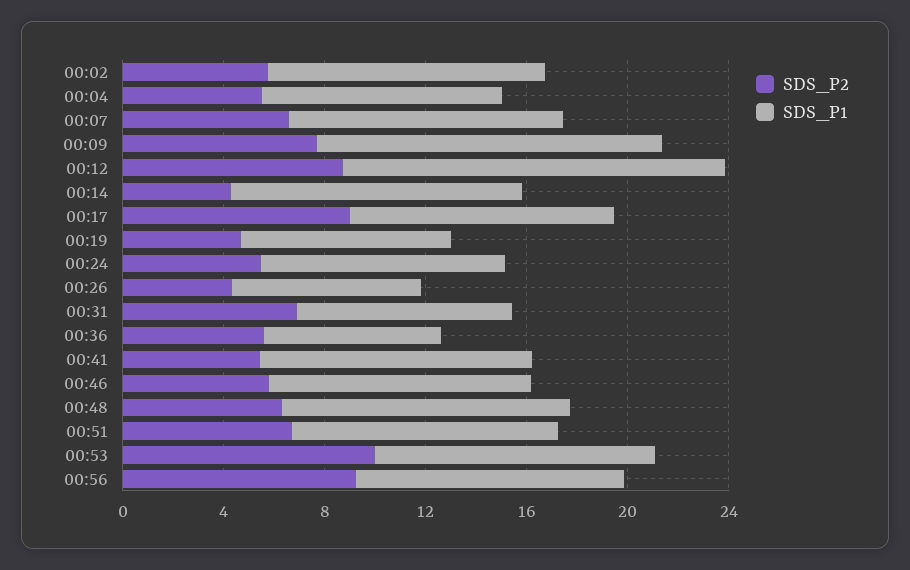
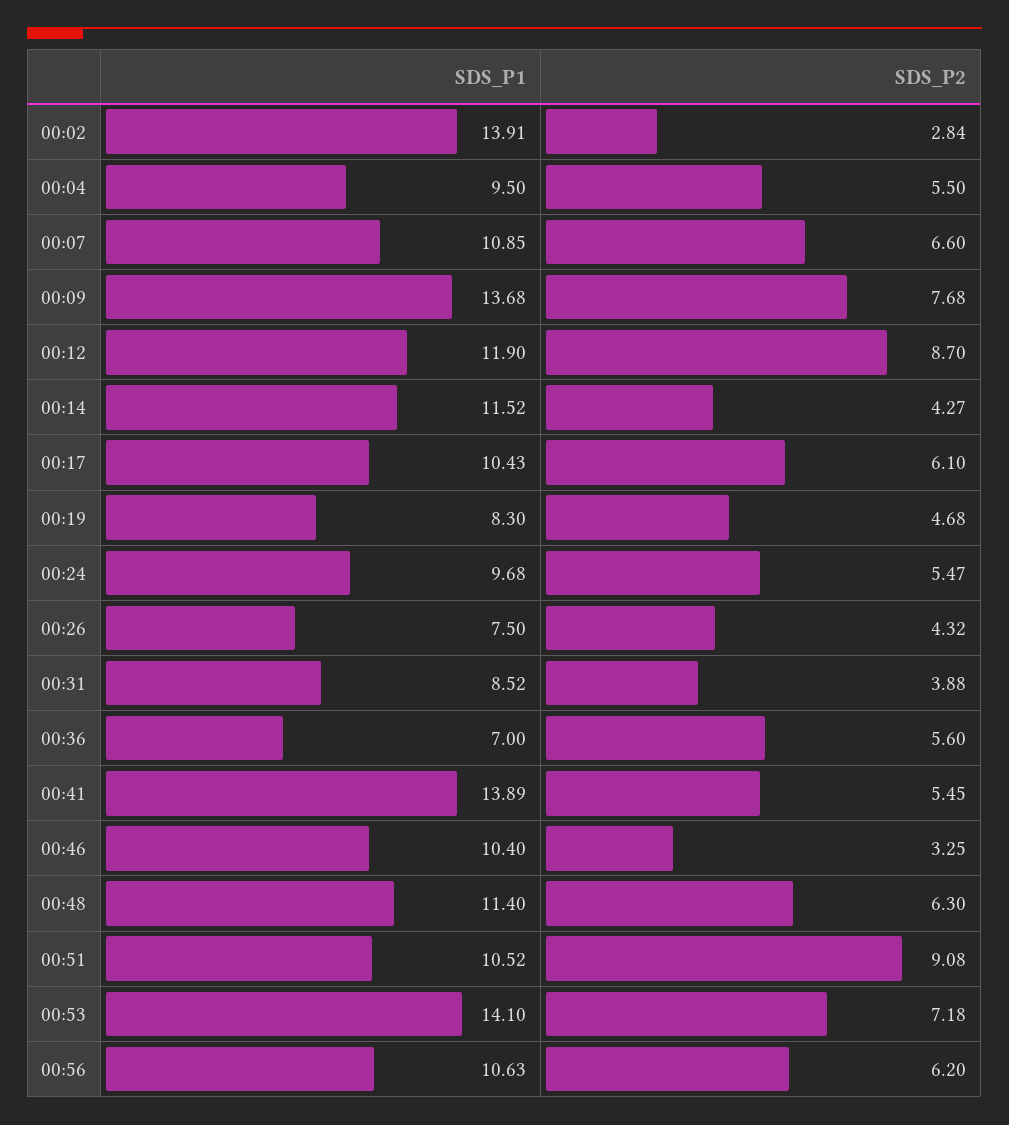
SDS_P2, 00:02: 6 -> 2.84
SDS_P1, 00:02: 11 -> 13.91
SDS_P1, 00:12: 15 -> 11.9
SDS_P2, 00:17: 9 -> 6.1
SDS_P2, 00:31: 7 -> 3.88
SDS_P1, 00:41: 11 -> 13.89
SDS_P2, 00:46: 6 -> 3.25
SDS_P2, 00:51: 7 -> 9.08
SDS_P2, 00:53: 10 -> 7.18
SDS_P1, 00:53: 11 -> 14.1
SDS_P2, 00:56: 9 -> 6.2

